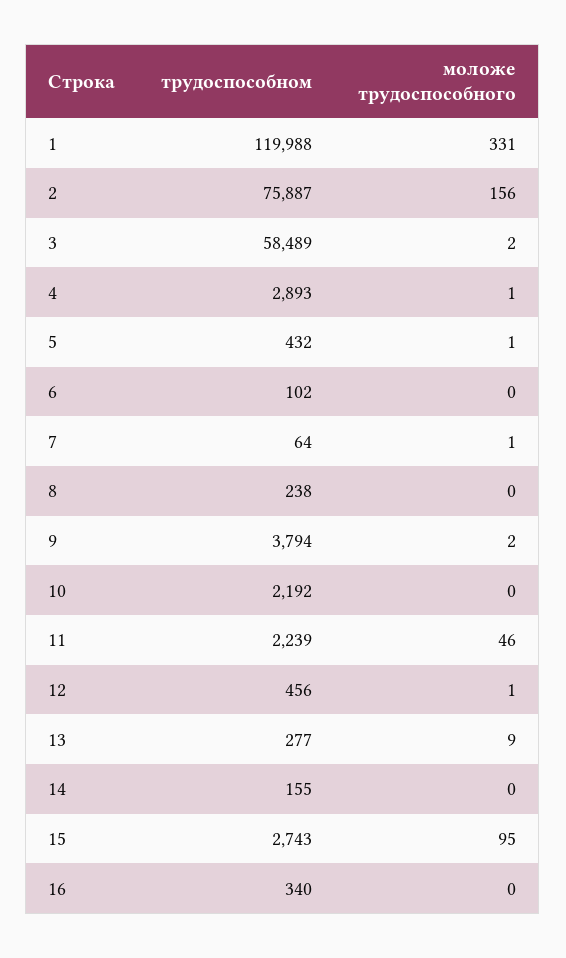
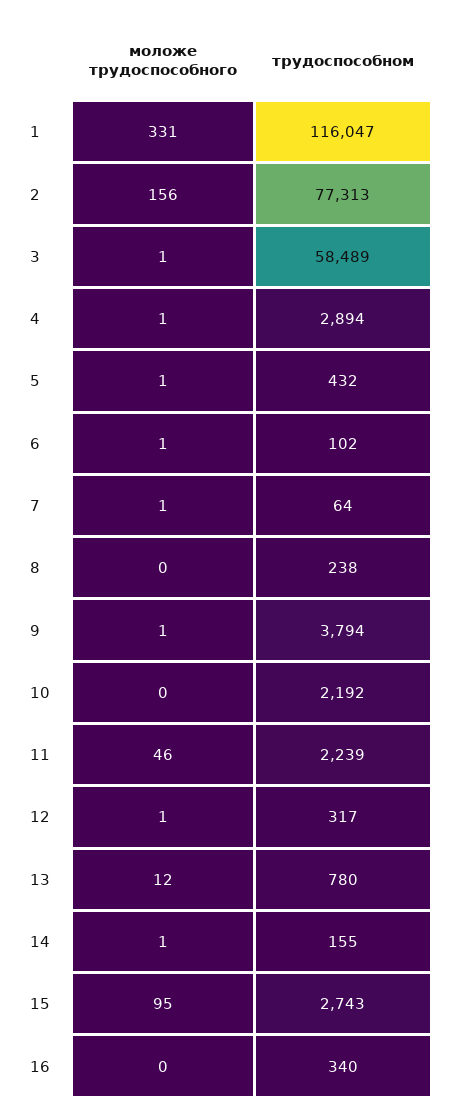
трудоспособном, 1: 119988 -> 116047
трудоспособном, 2: 75887 -> 77313
моложе трудоспособного, 3: 2 -> 1
трудоспособном, 4: 2893 -> 2894
моложе трудоспособного, 6: 0 -> 1
моложе трудоспособного, 9: 2 -> 1
трудоспособном, 12: 456 -> 317
трудоспособном, 13: 277 -> 780
моложе трудоспособного, 13: 9 -> 12
моложе трудоспособного, 14: 0 -> 1

